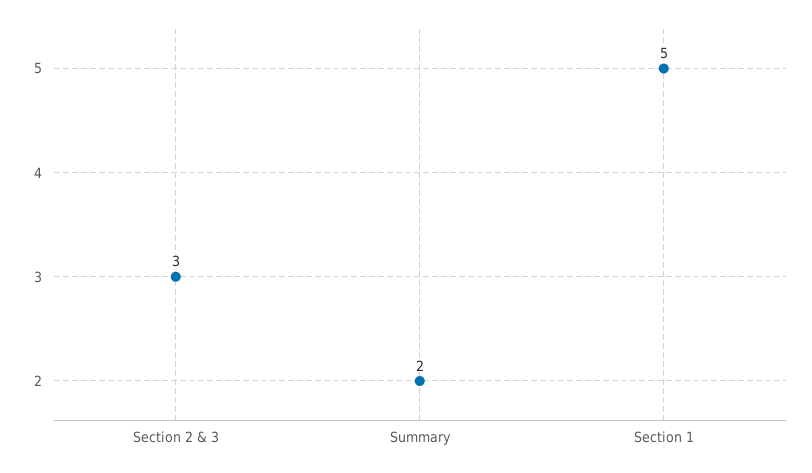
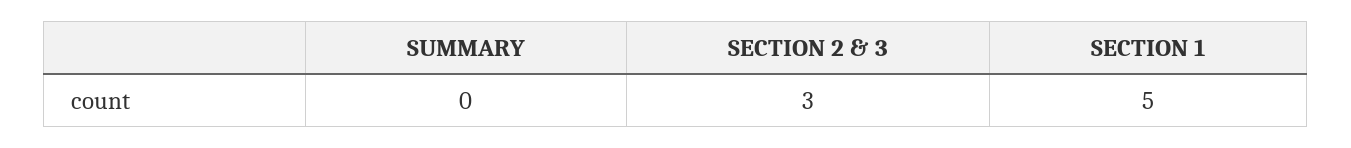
Summary: 2 -> 0

